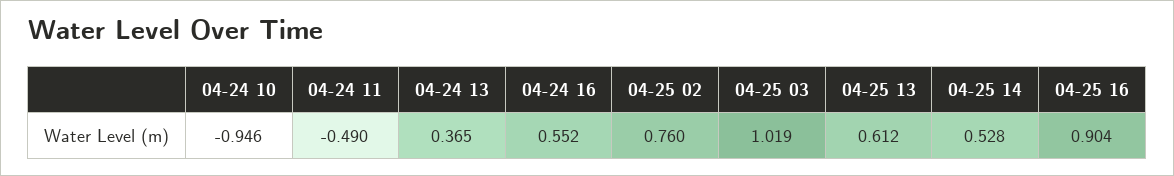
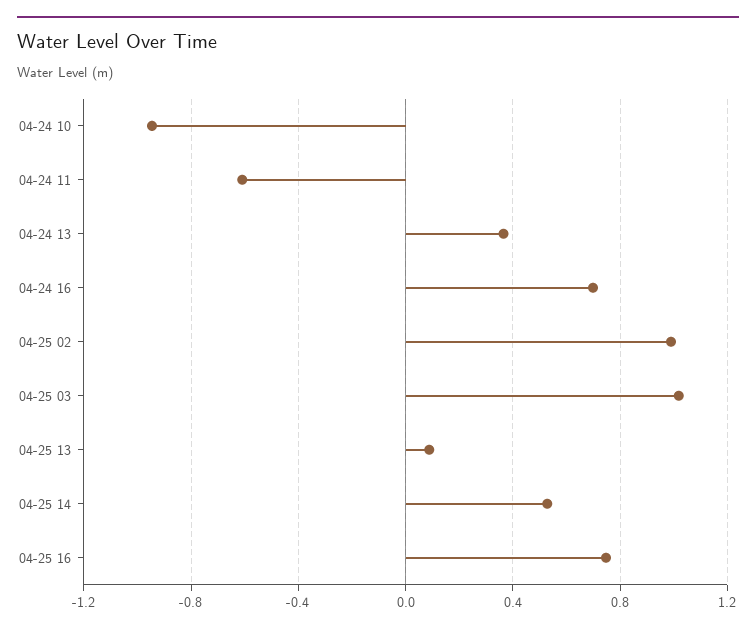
04-24 11: -0.49 -> -0.6
04-24 16: 0.552 -> 0.7
04-25 02: 0.76 -> 1
04-25 13: 0.612 -> 0.1
04-25 16: 0.904 -> 0.75

